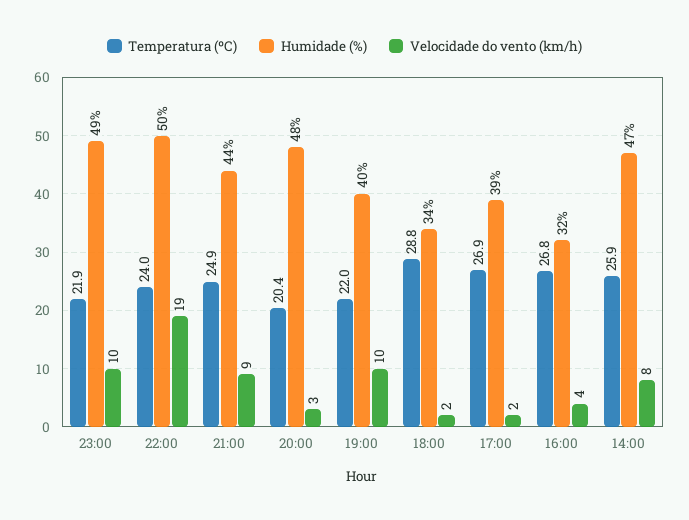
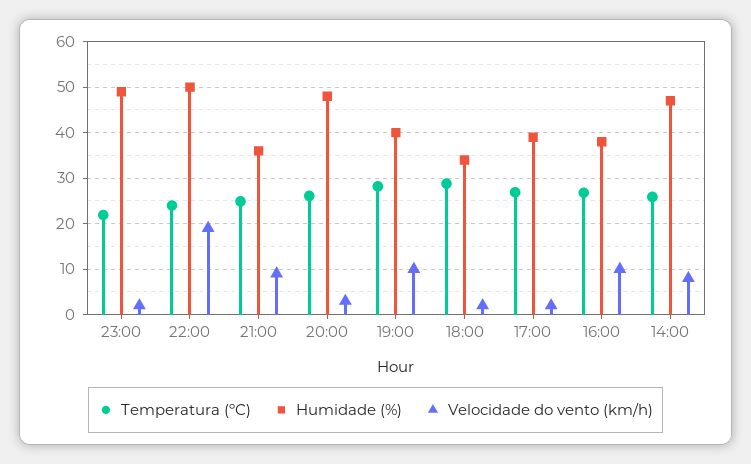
Velocidade do vento (km/h), 23:00: 10 -> 2
Humidade (%), 21:00: 44 -> 36
Temperatura (ºC), 20:00: 20.4 -> 26
Temperatura (ºC), 19:00: 22 -> 28
Humidade (%), 16:00: 32 -> 38
Velocidade do vento (km/h), 16:00: 4 -> 10

